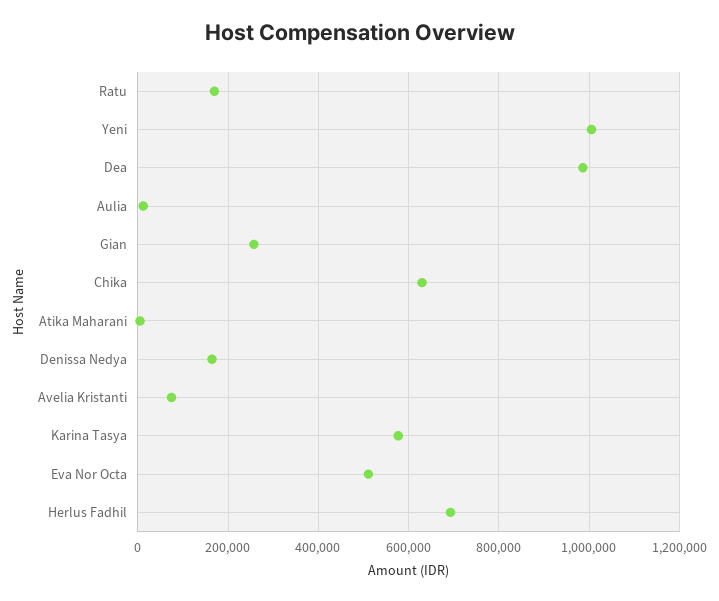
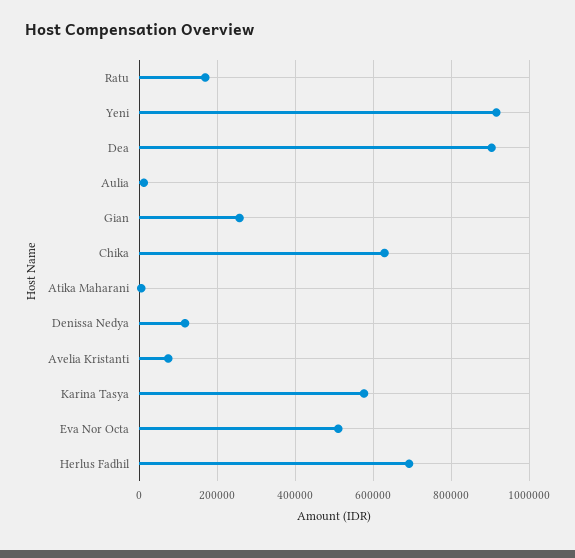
Yeni: 1000000 -> 920000
Dea: 980000 -> 900000
Denissa Nedya: 160000 -> 120000

